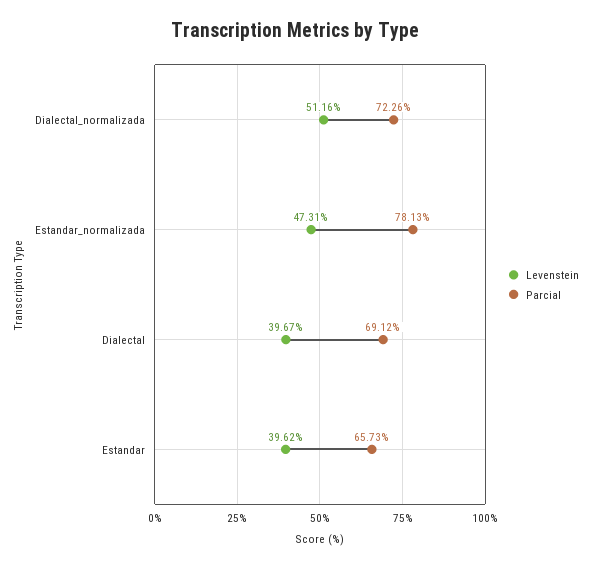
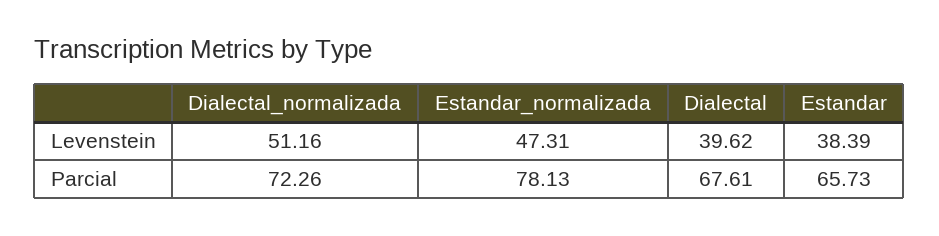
Levenstein, Dialectal: 39.67 -> 39.62
Parcial, Dialectal: 69.12 -> 67.61
Levenstein, Estandar: 39.62 -> 38.39

